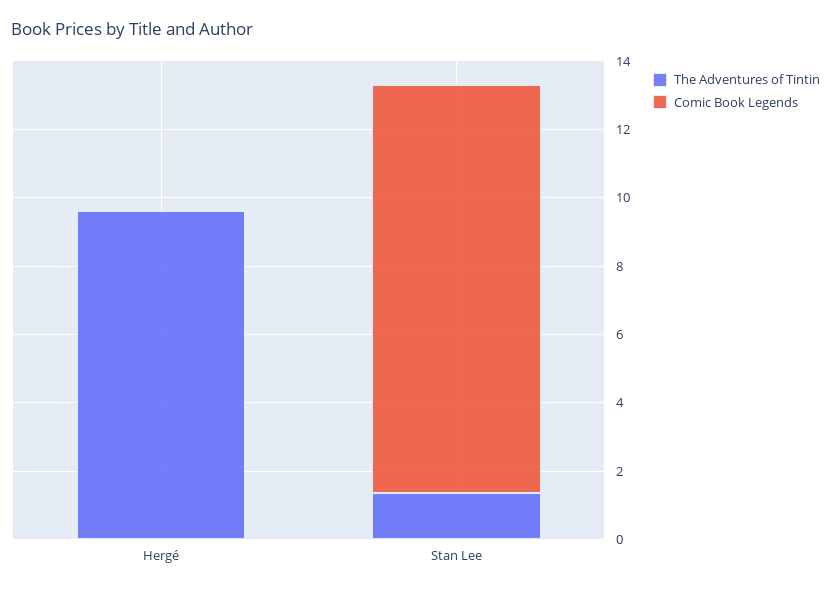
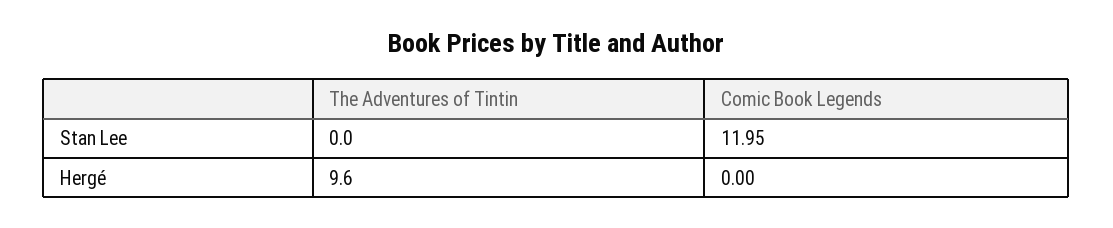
The Adventures of Tintin, Stan Lee: 1.5 -> 0

